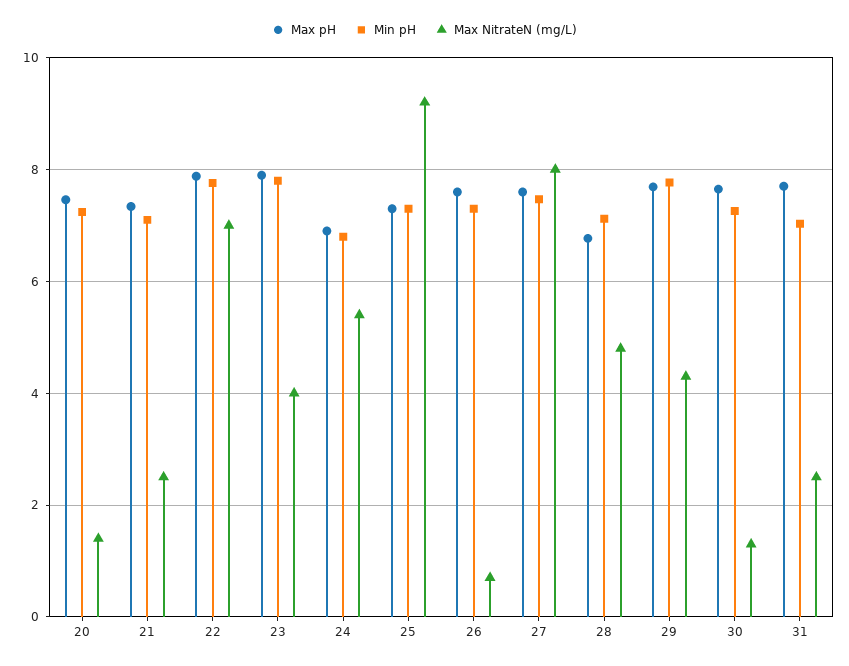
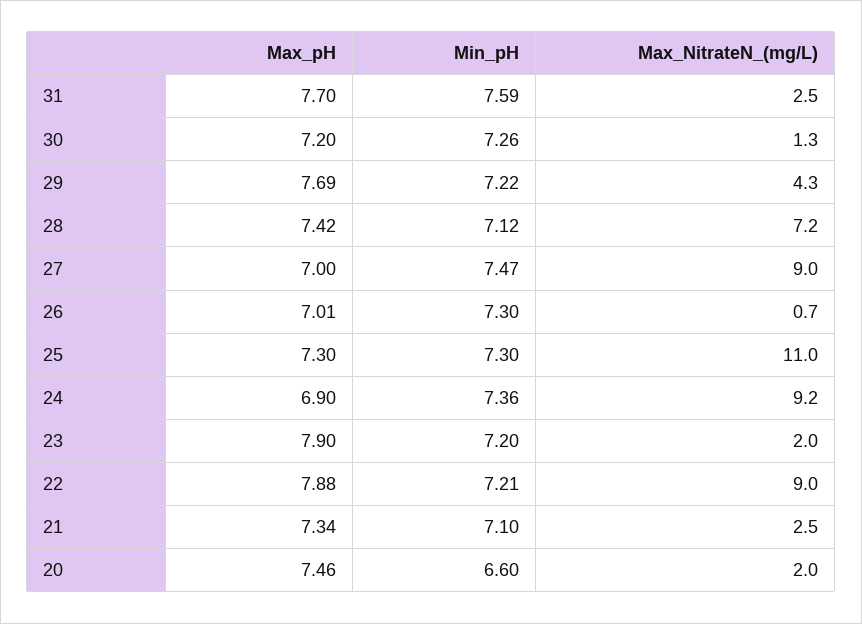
Min pH, 20: 7.2 -> 6.6
Max NitrateN (mg/L), 20: 1.4 -> 2
Min pH, 22: 7.8 -> 7.21
Max NitrateN (mg/L), 22: 7 -> 9
Min pH, 23: 7.8 -> 7.2
Max NitrateN (mg/L), 23: 4 -> 2
Min pH, 24: 6.8 -> 7.36
Max NitrateN (mg/L), 24: 5.4 -> 9.2
Max NitrateN (mg/L), 25: 9.2 -> 11
Max pH, 26: 7.6 -> 7.01
Max pH, 27: 7.6 -> 7
Max NitrateN (mg/L), 27: 8 -> 9
Max pH, 28: 6.8 -> 7.42
Max NitrateN (mg/L), 28: 4.8 -> 7.2
Min pH, 29: 7.8 -> 7.22
Max pH, 30: 7.6 -> 7.2
Min pH, 31: 7 -> 7.59

